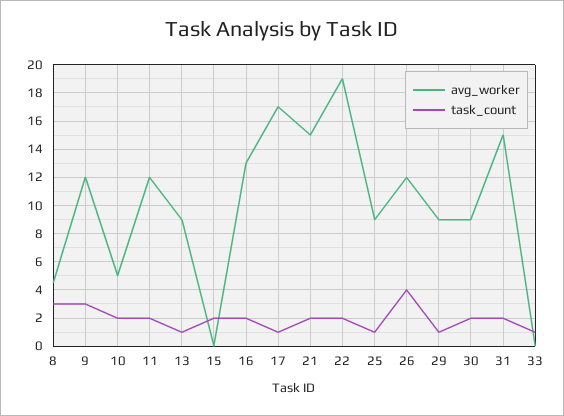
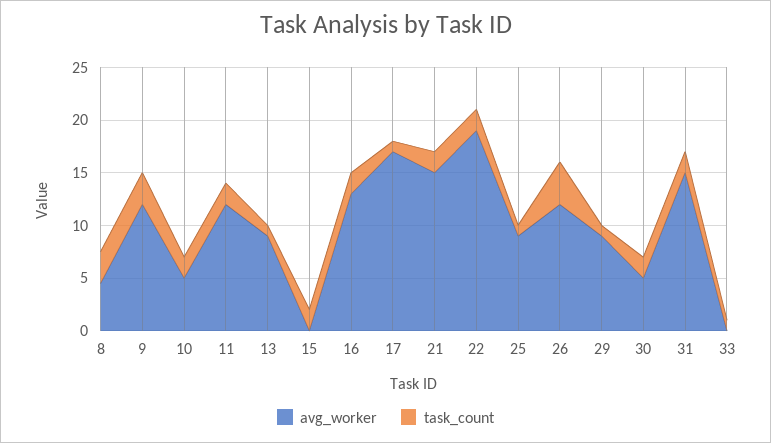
avg_worker, 30: 9 -> 5

